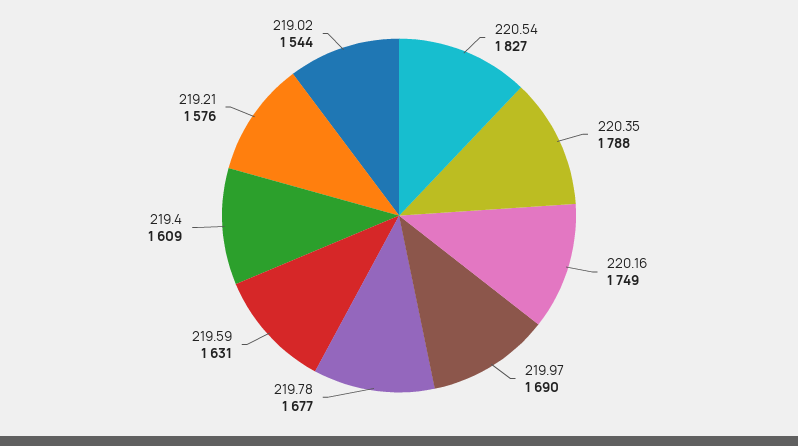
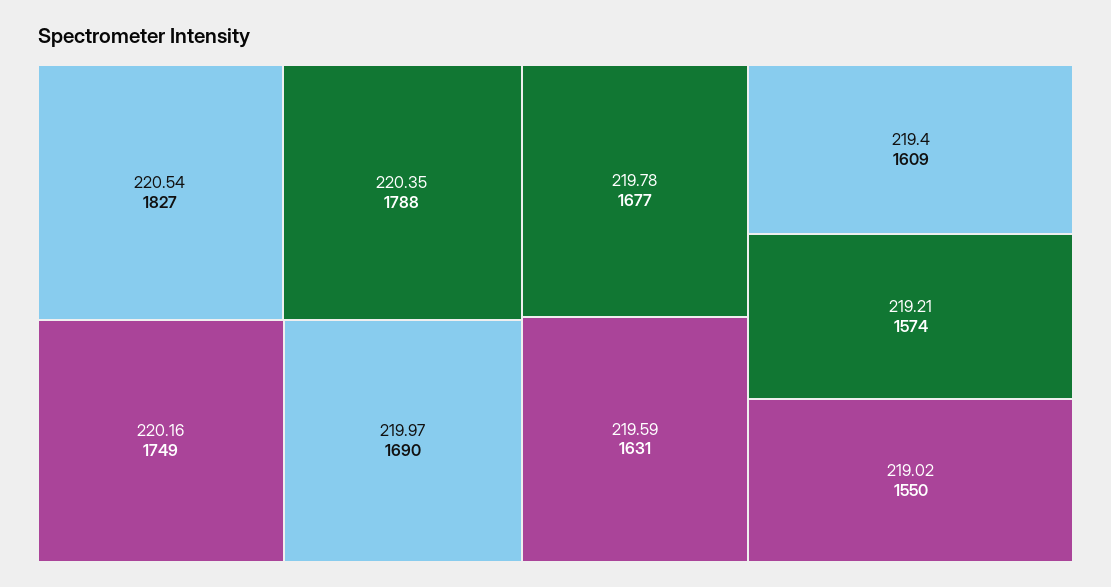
219.21: 1576 -> 1574
219.02: 1544 -> 1550

